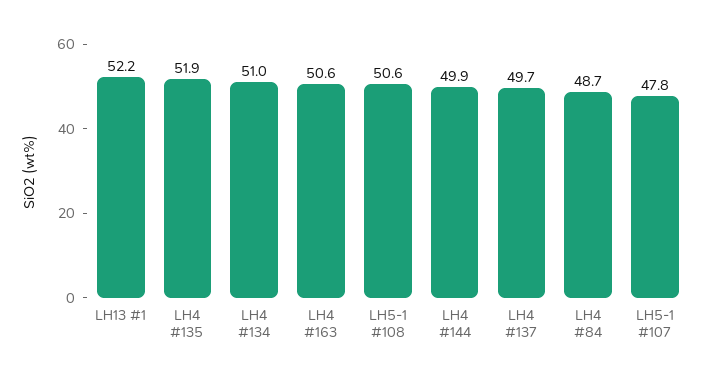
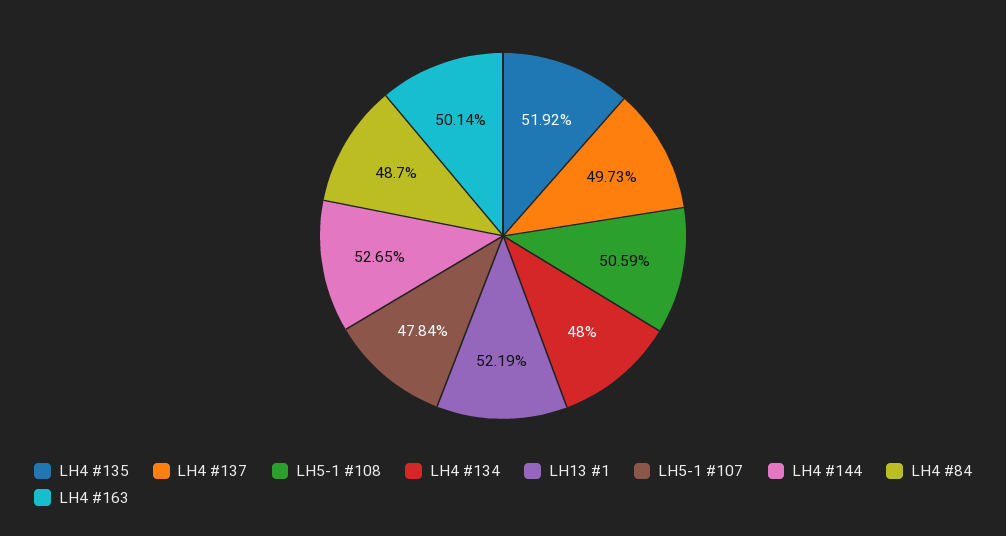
LH4 #134: 51 -> 48
LH4 #163: 50.6 -> 50.14
LH4 #144: 49.9 -> 52.65

